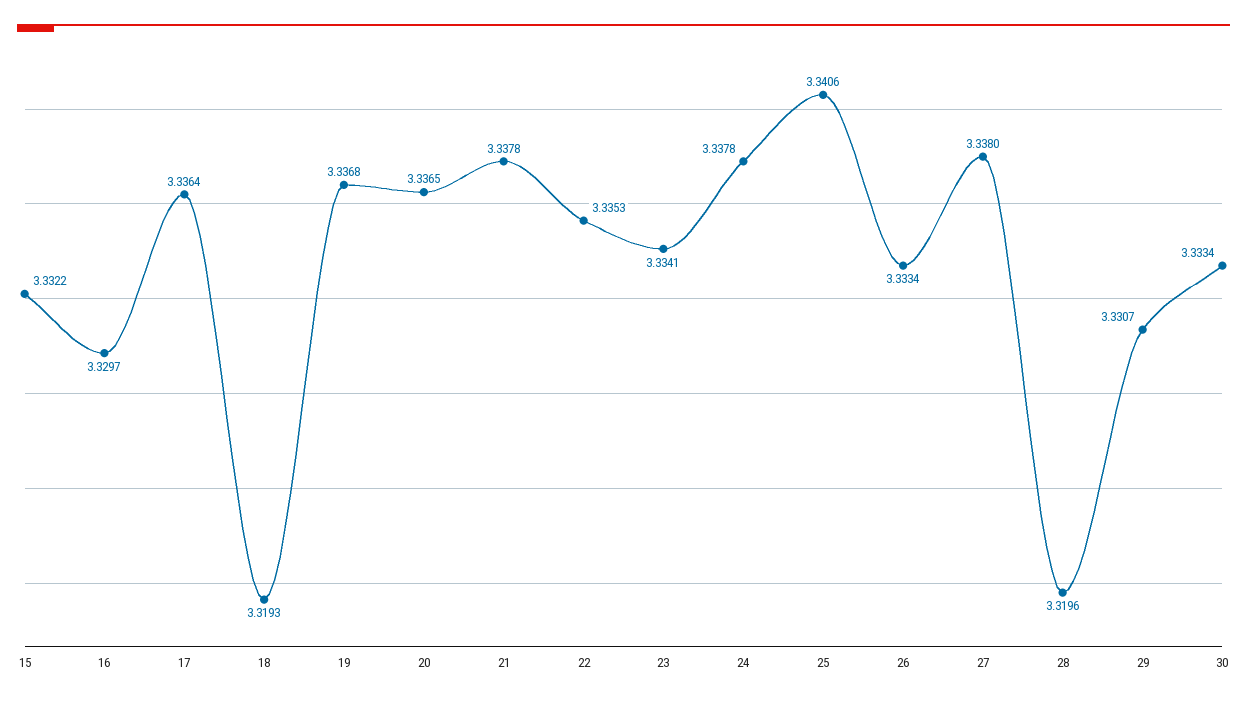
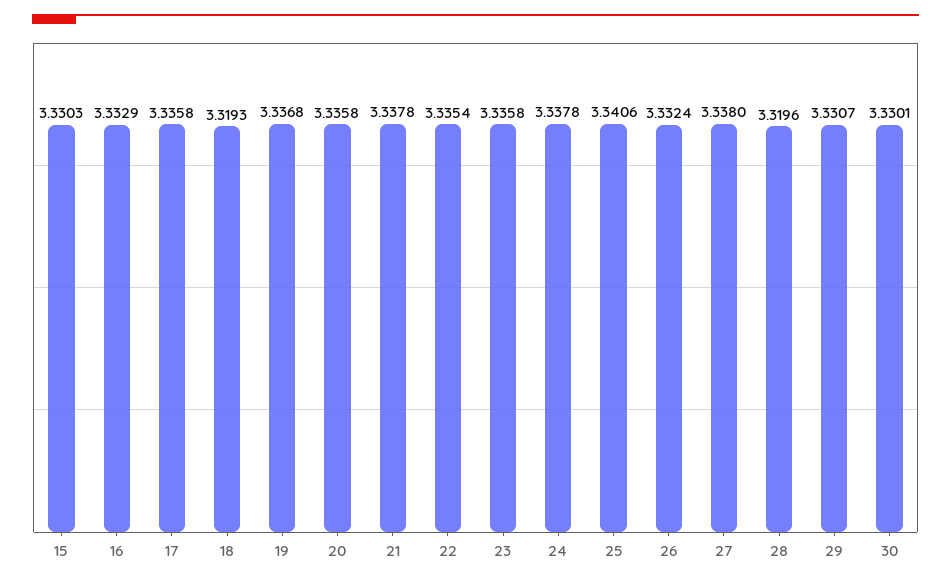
15: 3.3322 -> 3.3303
16: 3.3297 -> 3.3329
17: 3.3364 -> 3.3358
20: 3.3365 -> 3.3358
22: 3.3353 -> 3.3354
23: 3.3341 -> 3.3358
26: 3.3334 -> 3.3324
30: 3.3334 -> 3.3301

